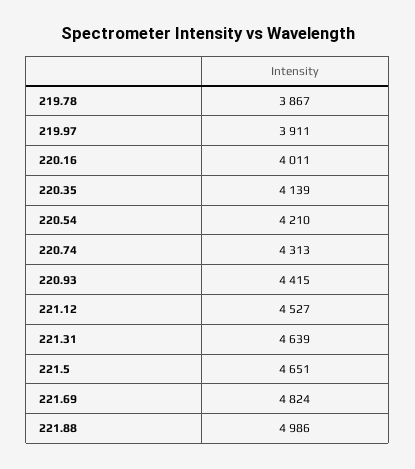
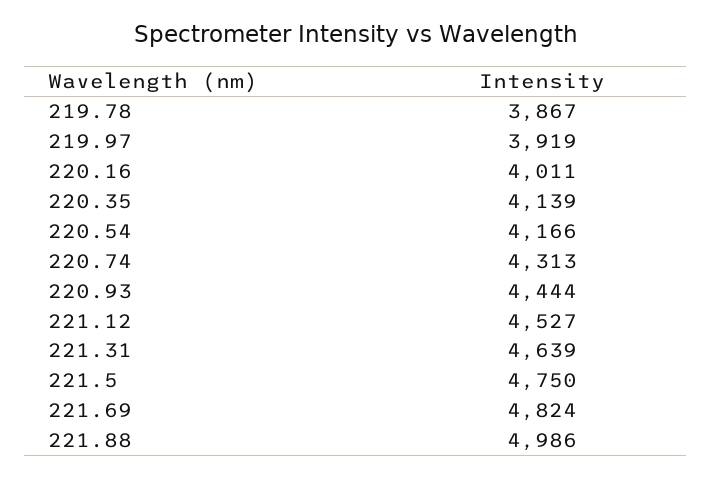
219.97: 3911 -> 3919
220.54: 4210 -> 4166
220.93: 4415 -> 4444
221.5: 4651 -> 4750

